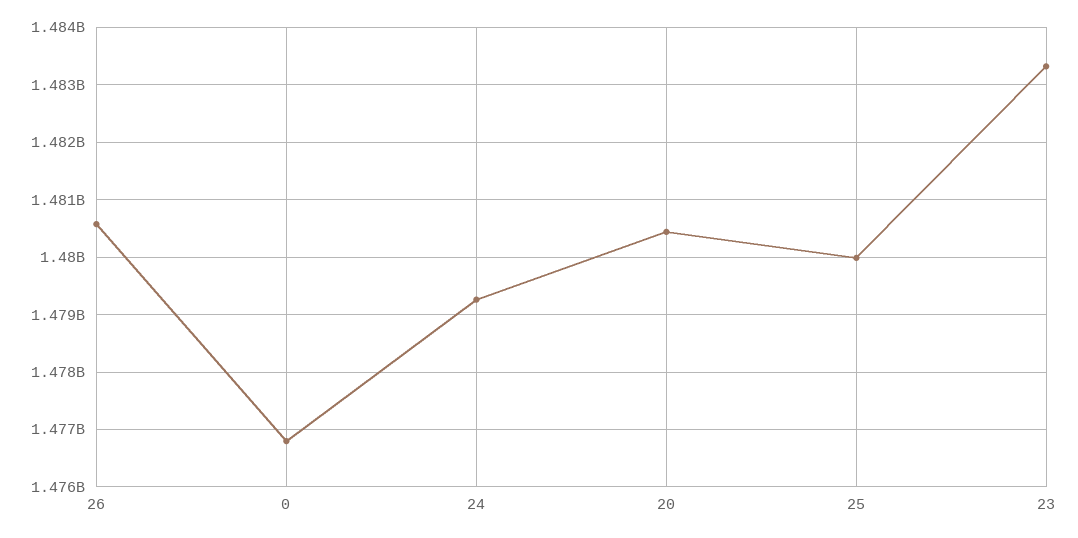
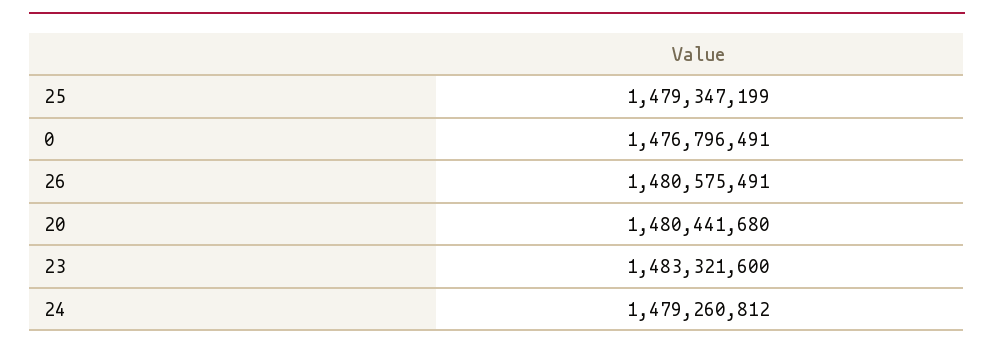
25: 1480000000 -> 1479347199

